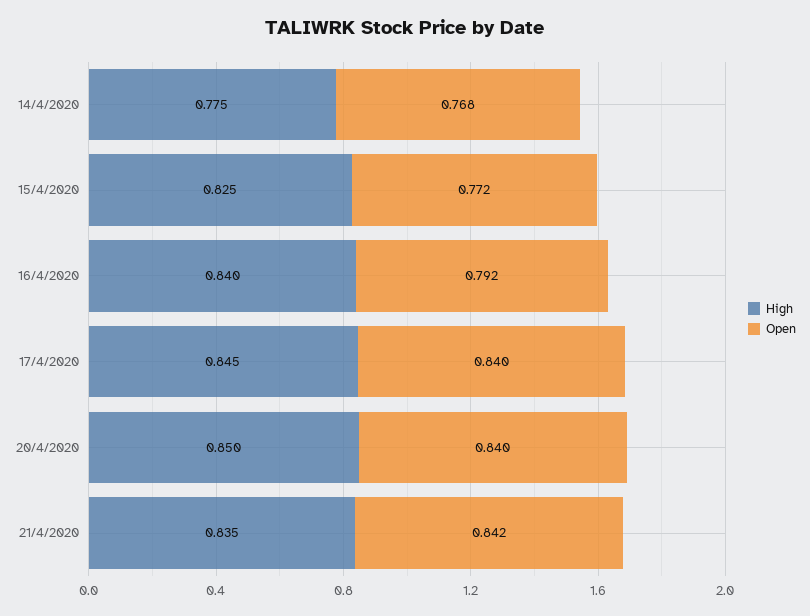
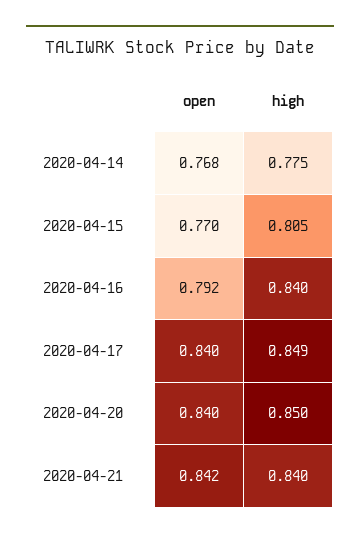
High, 15/4/2020: 0.825 -> 0.805
Open, 15/4/2020: 0.772 -> 0.77
High, 17/4/2020: 0.845 -> 0.849
High, 21/4/2020: 0.835 -> 0.84

